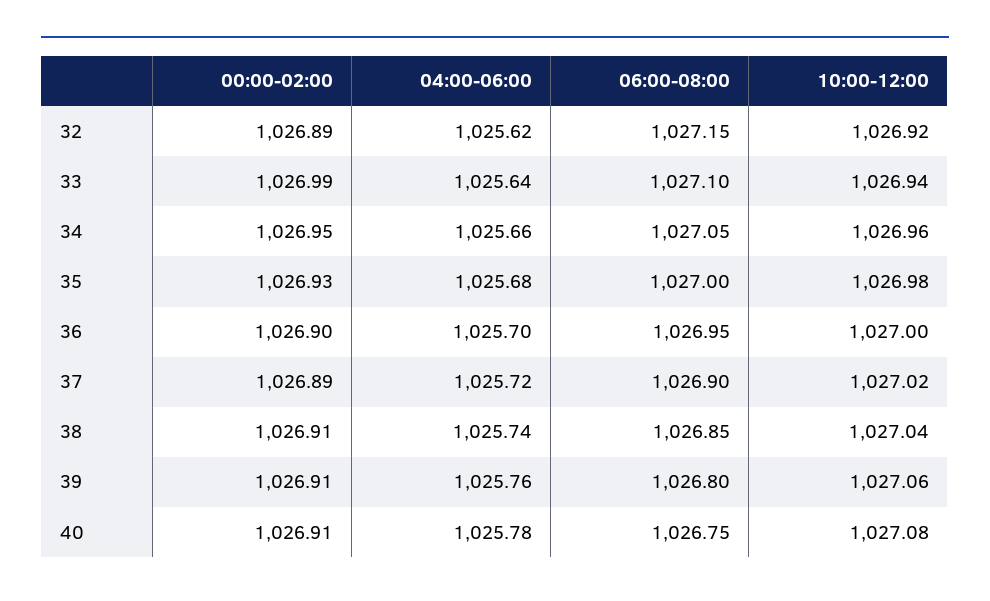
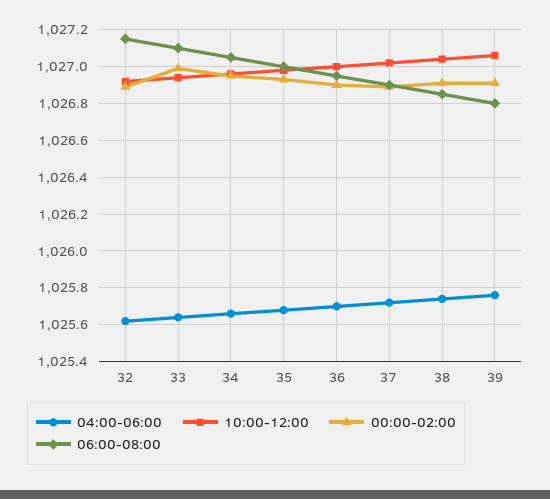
00:00-02:00, 40: 1026.91 -> none
04:00-06:00, 40: 1025.78 -> none
06:00-08:00, 40: 1026.75 -> none
10:00-12:00, 40: 1027.08 -> none

